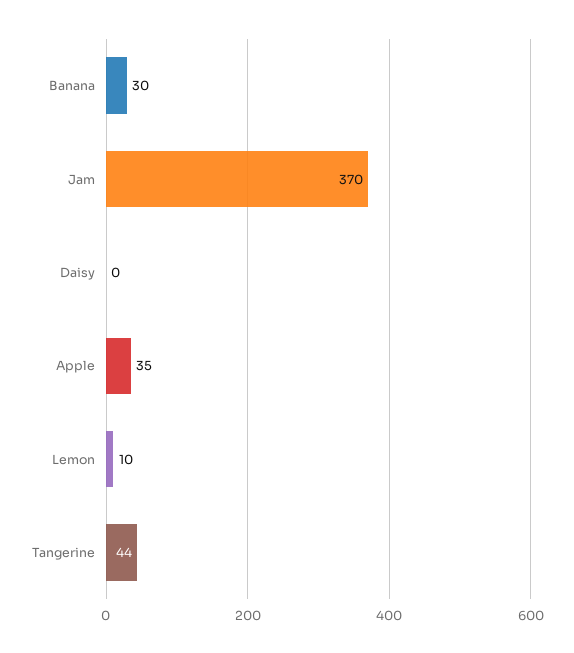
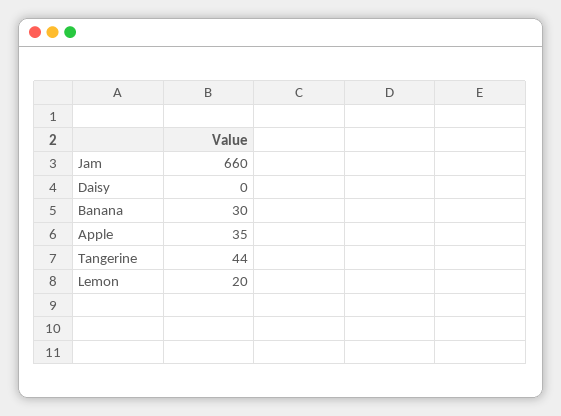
Jam: 370 -> 660
Lemon: 10 -> 20

